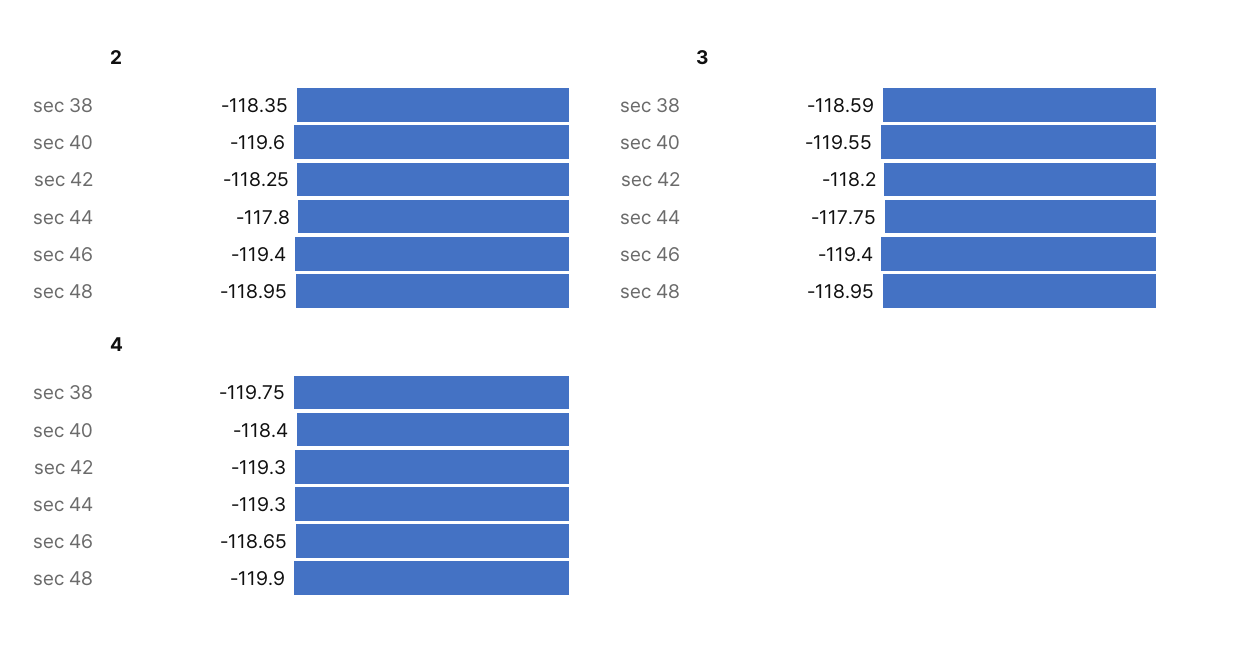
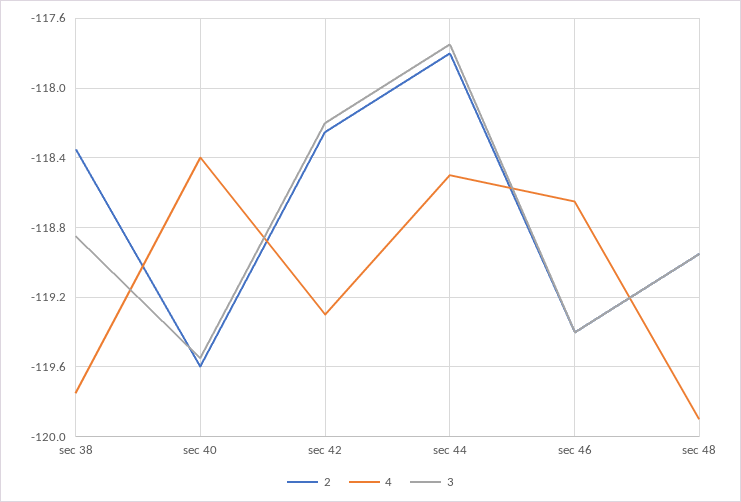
3, sec 38: -118.59 -> -118.85
4, sec 44: -119.3 -> -118.5

